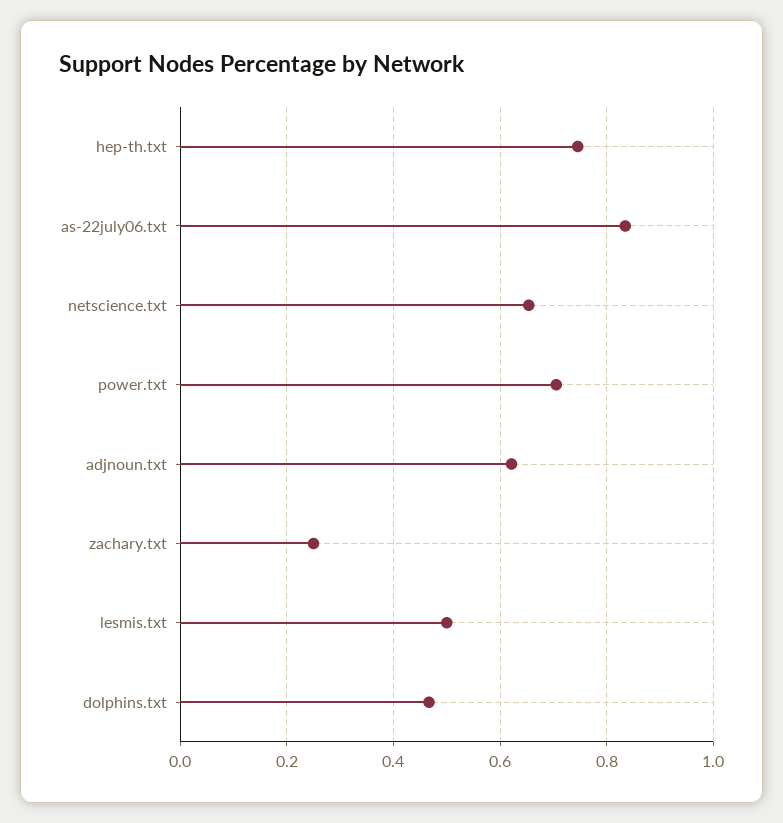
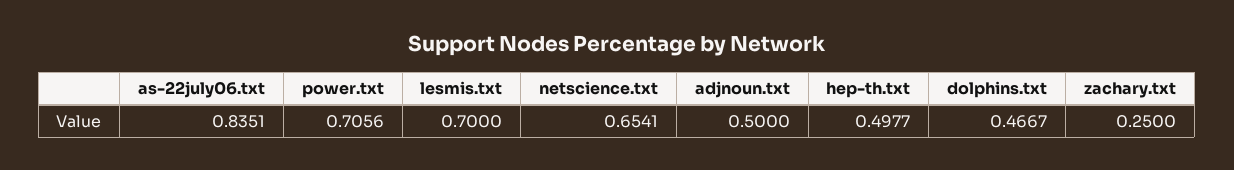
hep-th.txt: 0.74 -> 0.4977
adjnoun.txt: 0.62 -> 0.5
lesmis.txt: 0.5 -> 0.7

